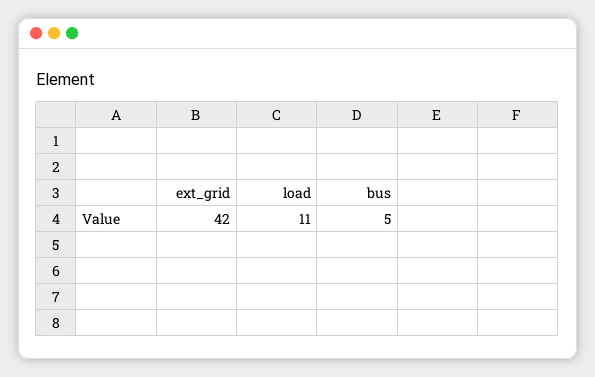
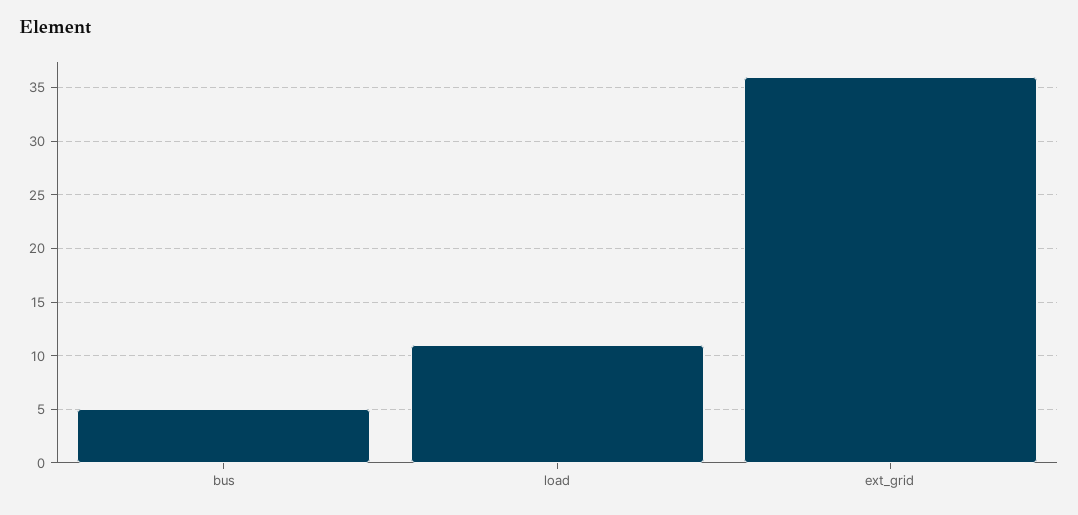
ext_grid: 42 -> 36

